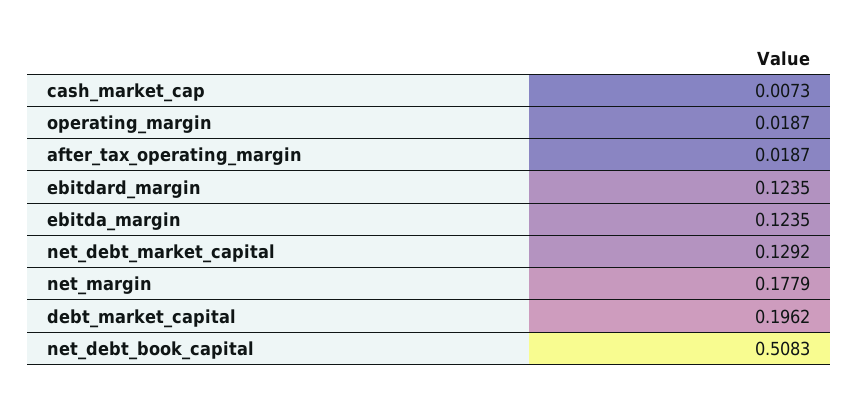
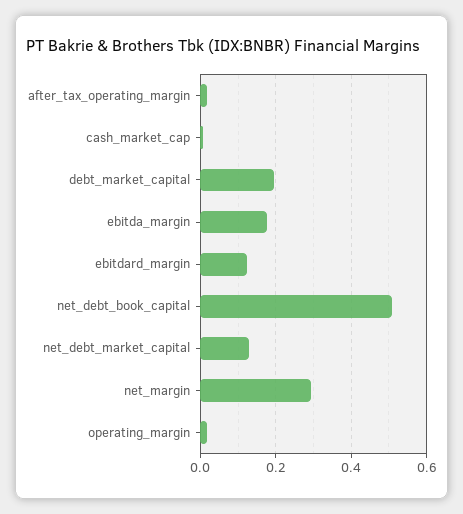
ebitda_margin: 0.1235 -> 0.18
net_margin: 0.1779 -> 0.3

